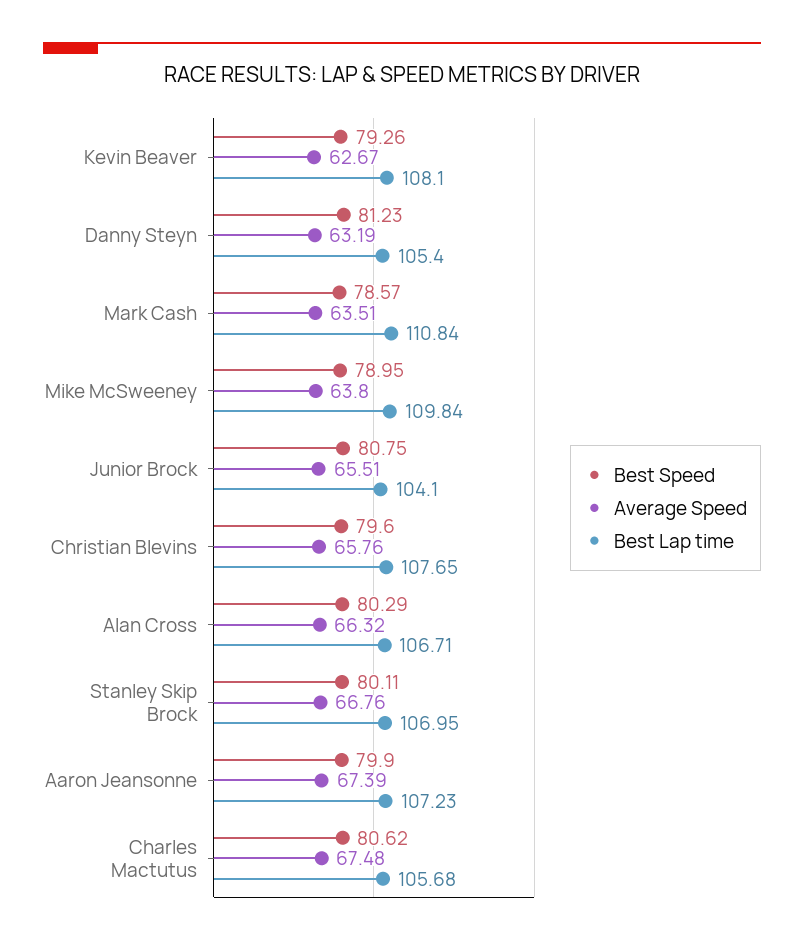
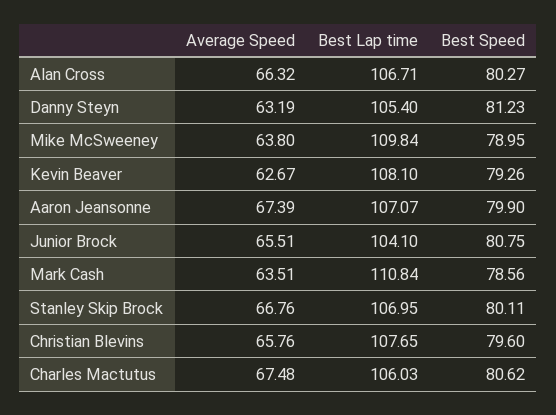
Best Speed, Mark Cash: 78.57 -> 78.56
Best Speed, Alan Cross: 80.29 -> 80.27
Best Lap time, Aaron Jeansonne: 107.23 -> 107.07
Best Lap time, Charles Mactutus: 105.68 -> 106.03

